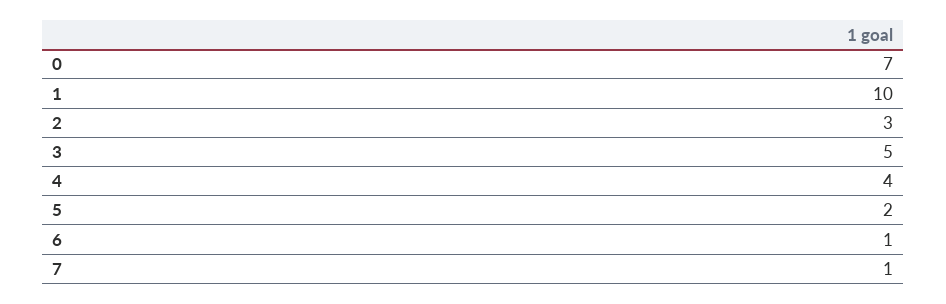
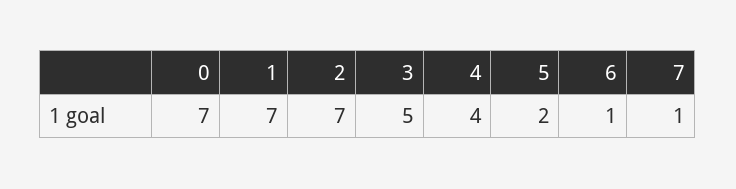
1: 10 -> 7
2: 3 -> 7

